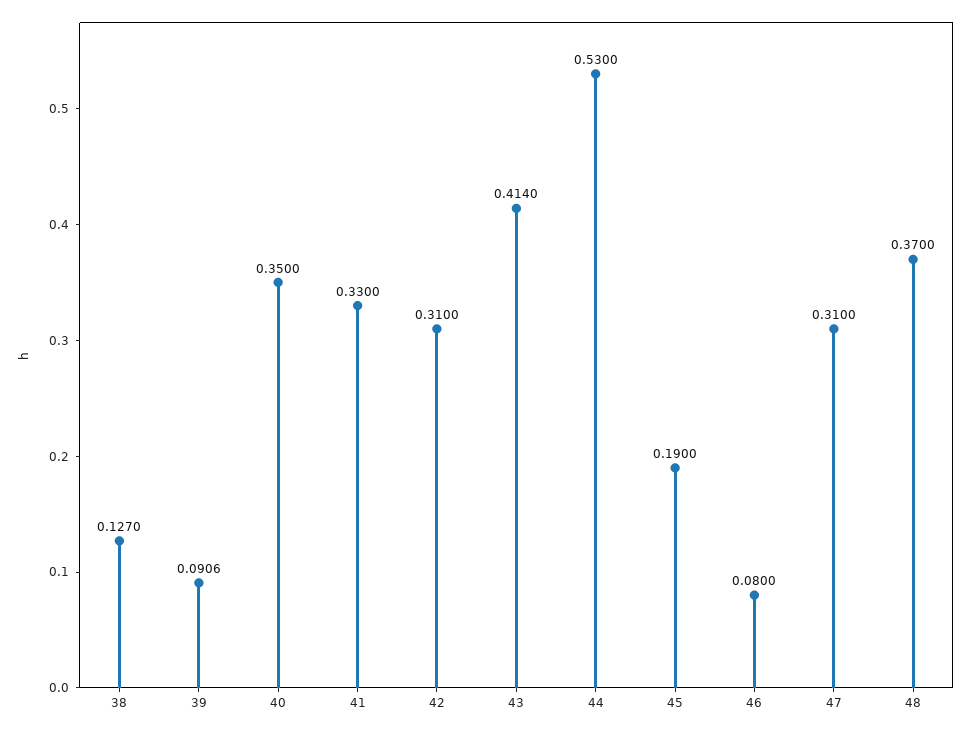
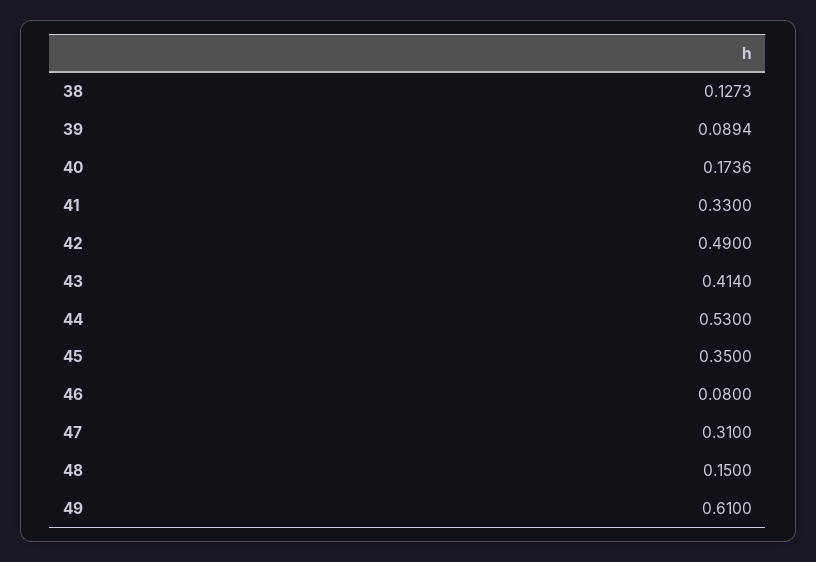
38: 0.127 -> 0.1273
39: 0.0906 -> 0.0894
40: 0.35 -> 0.1736
42: 0.31 -> 0.49
45: 0.19 -> 0.35
48: 0.37 -> 0.15
49: none -> 0.61

